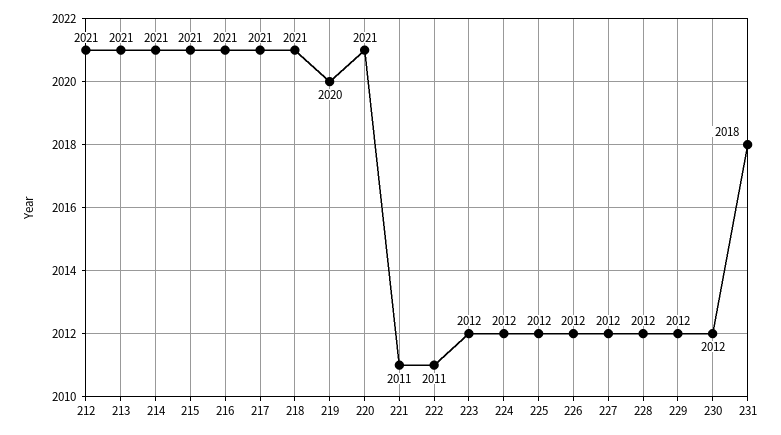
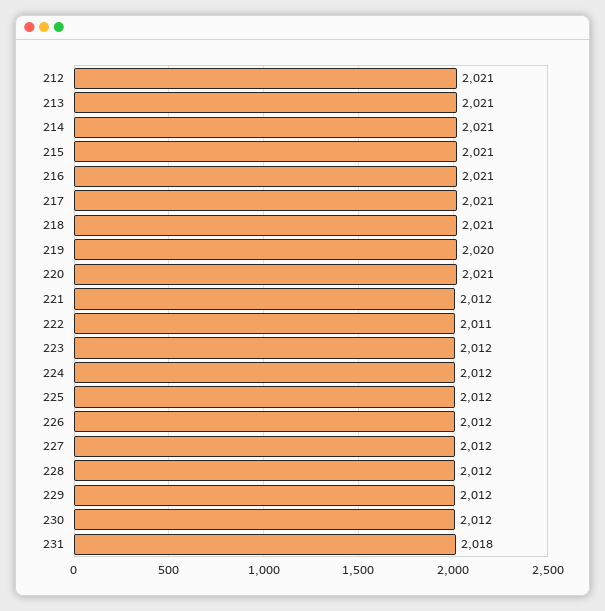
221: 2011 -> 2012

